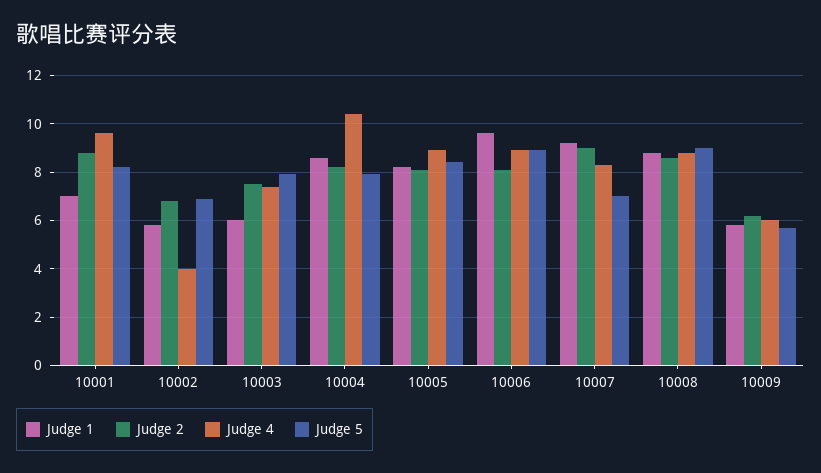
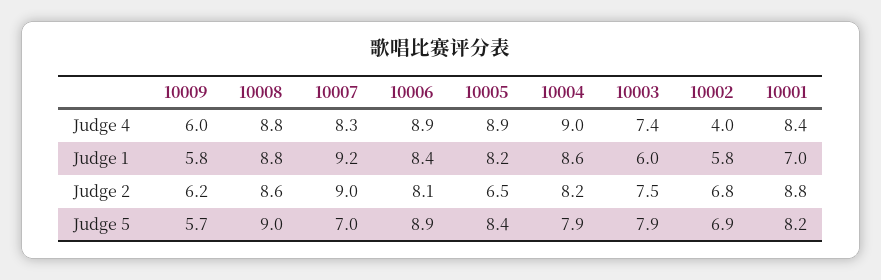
Judge 4, 10001: 9.5 -> 8.4
Judge 4, 10004: 10.5 -> 9
Judge 2, 10005: 8 -> 6.5
Judge 1, 10006: 9.5 -> 8.4

